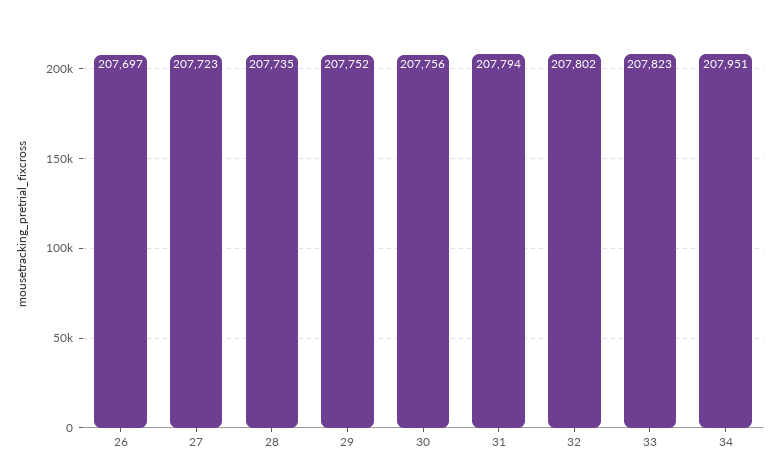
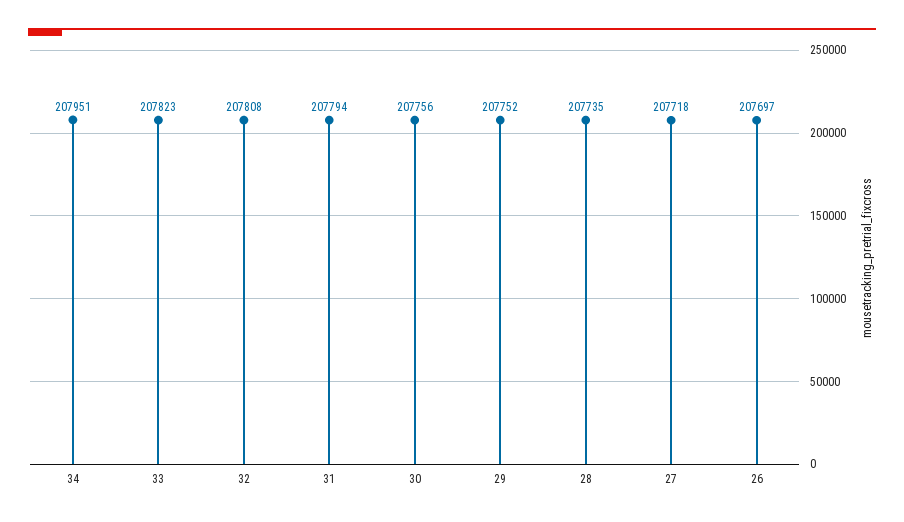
27: 207723 -> 207718
32: 207802 -> 207808

